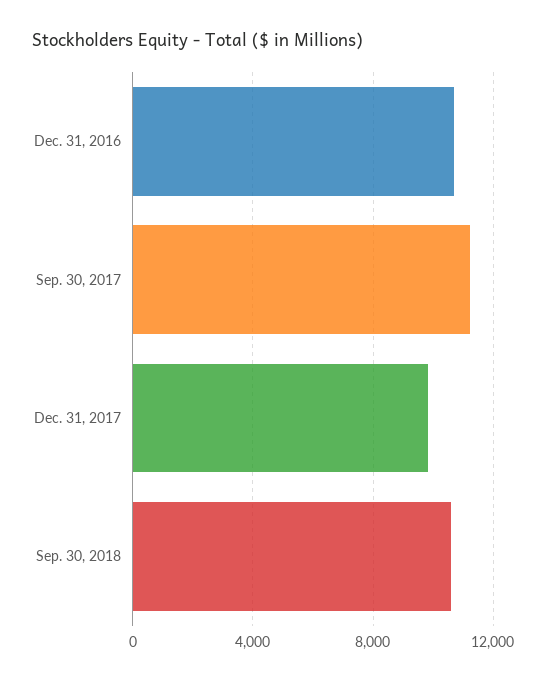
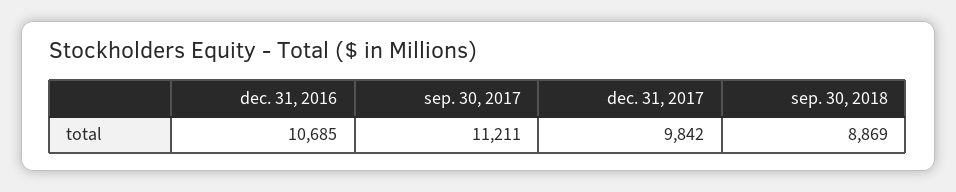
Sep. 30, 2018: 10500 -> 8869

